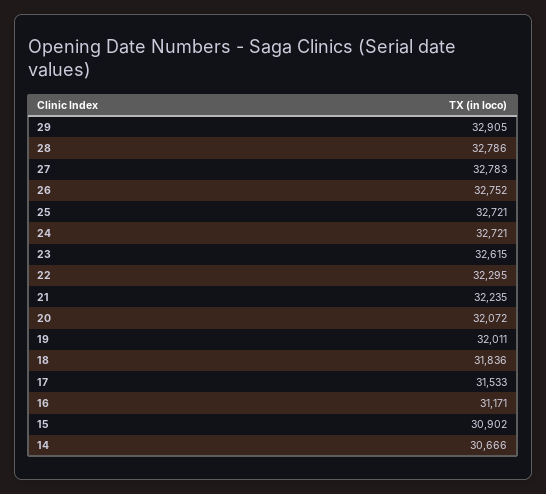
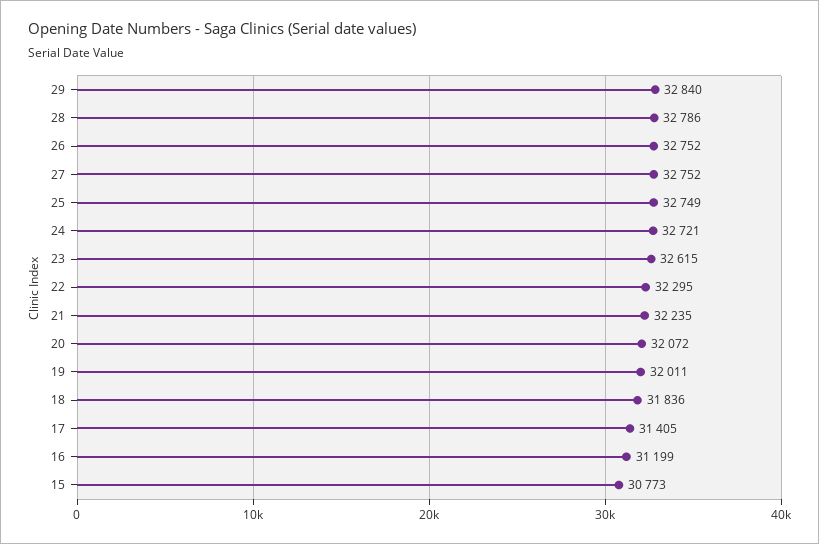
29: 32905 -> 32840
27: 32783 -> 32752
25: 32721 -> 32749
17: 31533 -> 31405
16: 31171 -> 31199
15: 30902 -> 30773
14: 30666 -> none

